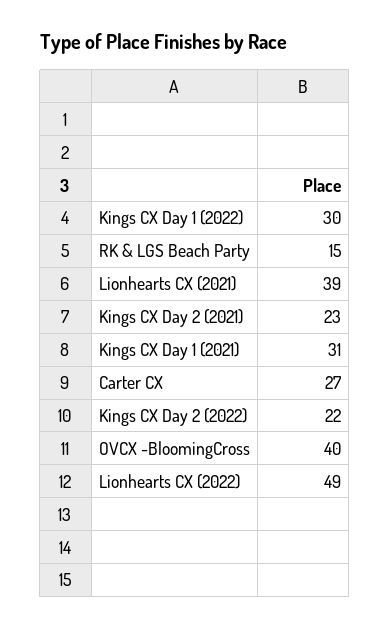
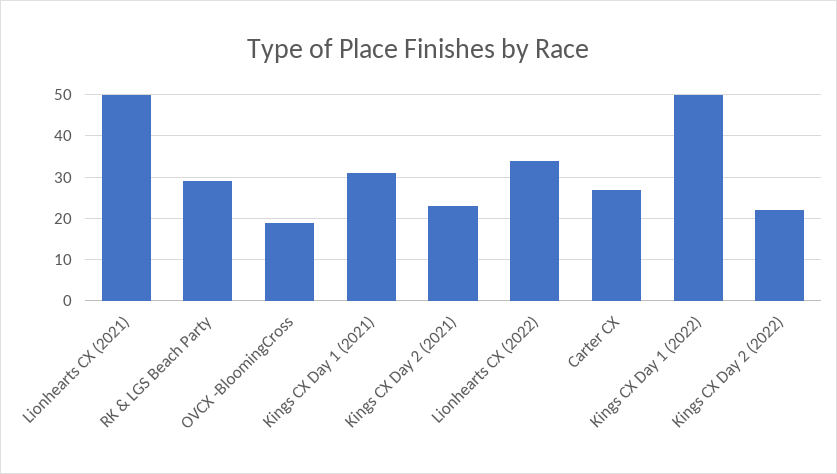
Kings CX Day 1 (2022): 30 -> 50
RK & LGS Beach Party: 15 -> 30
Lionhearts CX (2021): 39 -> 50
OVCX -BloomingCross: 40 -> 20
Lionhearts CX (2022): 49 -> 35

